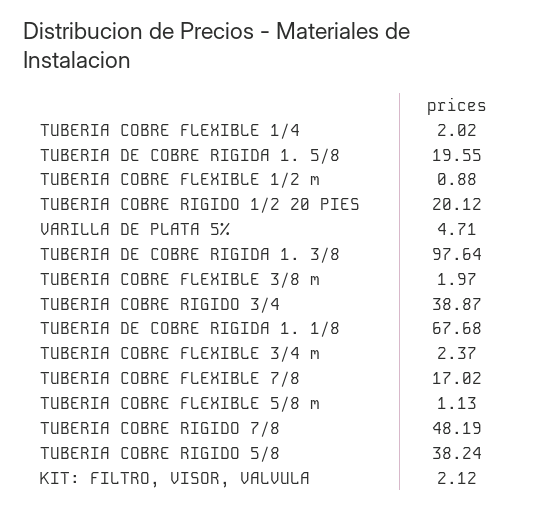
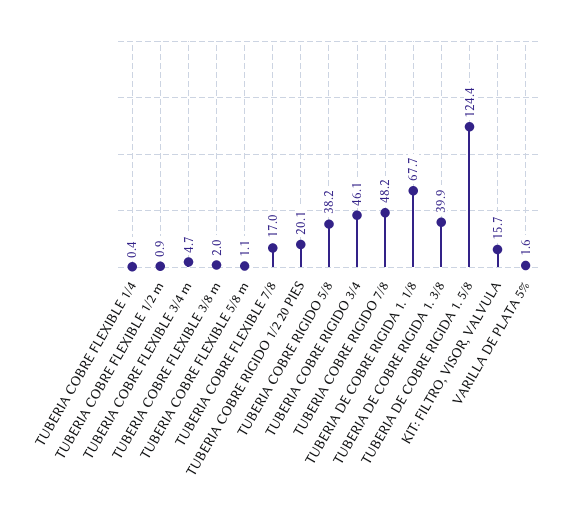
TUBERIA COBRE FLEXIBLE 1/4: 2.02 -> 0.4
TUBERIA DE COBRE RIGIDA 1. 5/8: 19.55 -> 124.4
VARILLA DE PLATA 5%: 4.71 -> 1.6
TUBERIA DE COBRE RIGIDA 1. 3/8: 97.64 -> 39.9
TUBERIA COBRE RIGIDO 3/4: 38.87 -> 46.1
TUBERIA COBRE FLEXIBLE 3/4 m: 2.37 -> 4.7
KIT: FILTRO, VISOR, VALVULA: 2.12 -> 15.7

